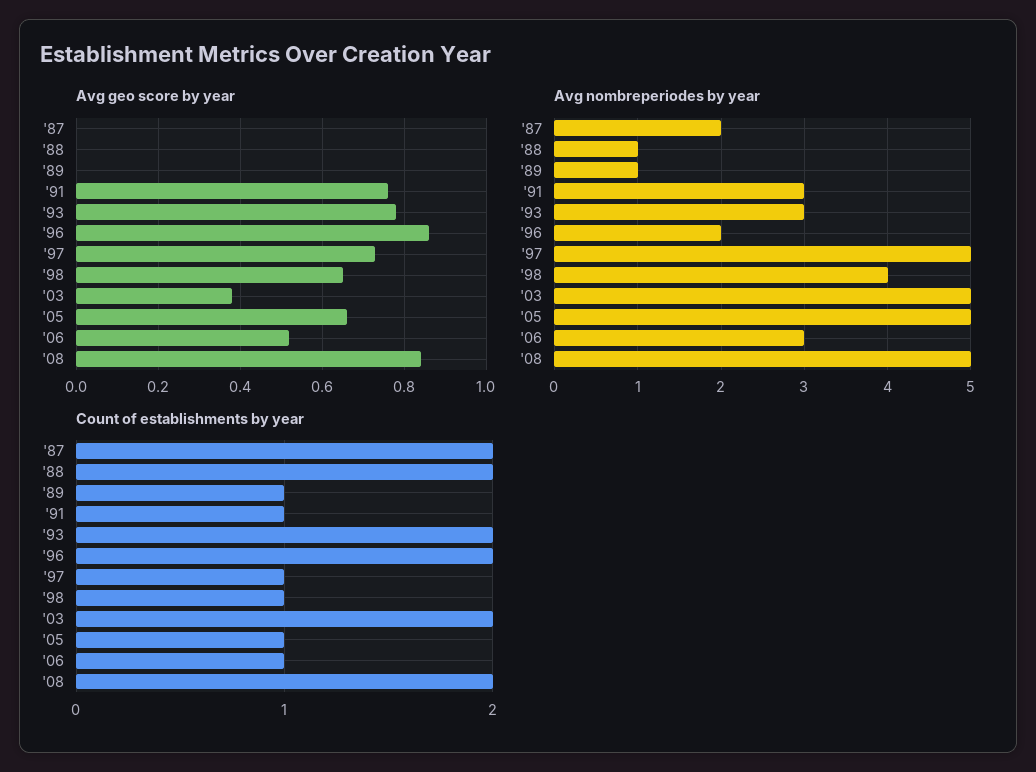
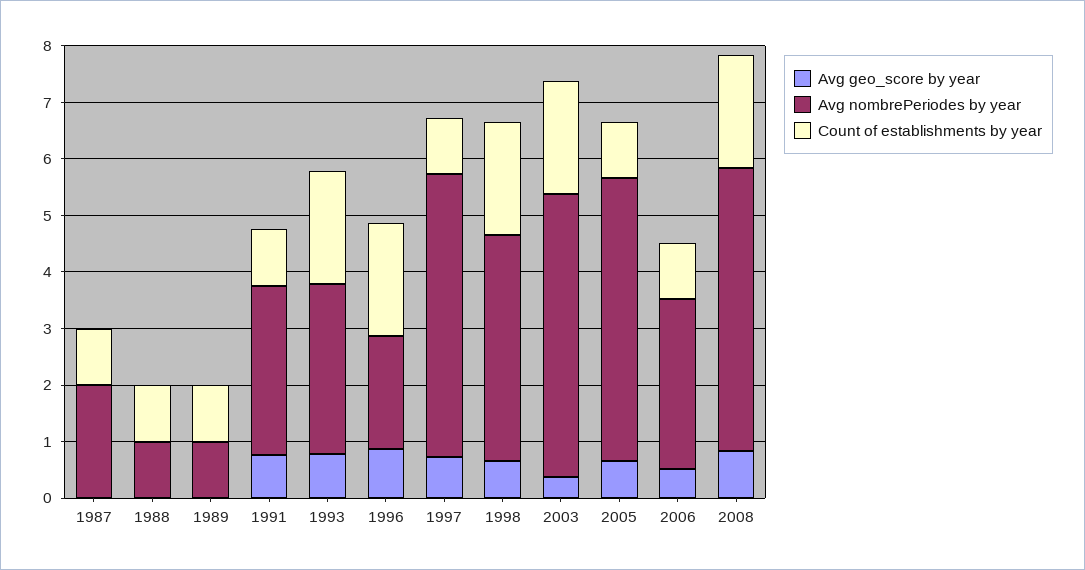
Count of establishments by year, '87: 2 -> 1
Count of establishments by year, '88: 2 -> 1
Count of establishments by year, '98: 1 -> 2

